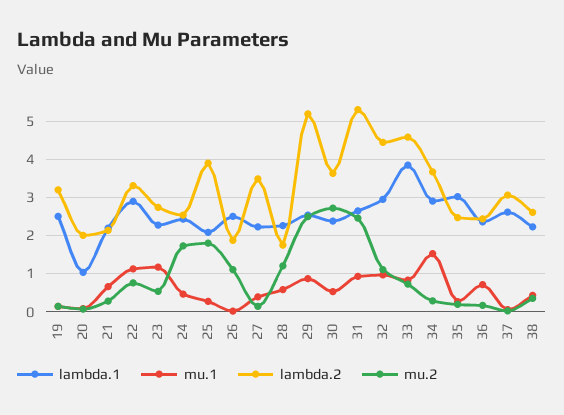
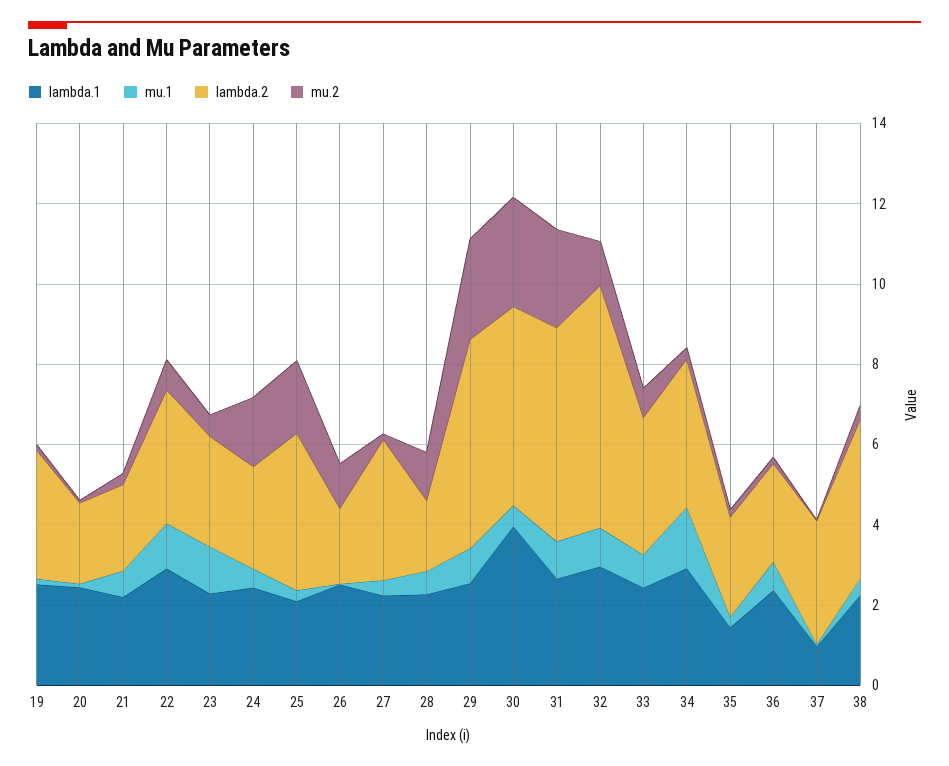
lambda.1, 20: 1 -> 2.5
lambda.1, 30: 2.4 -> 4
lambda.2, 30: 3.6 -> 5
lambda.2, 32: 4.4 -> 6
lambda.1, 33: 3.8 -> 2.5
lambda.2, 33: 4.6 -> 3.5
lambda.1, 35: 3 -> 1.5
lambda.1, 37: 2.6 -> 1
lambda.2, 38: 2.6 -> 4

